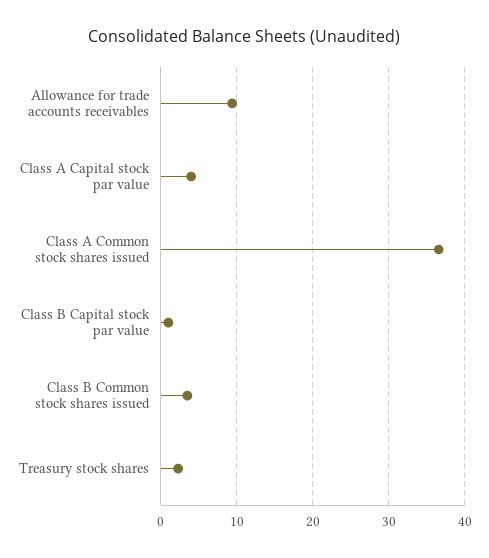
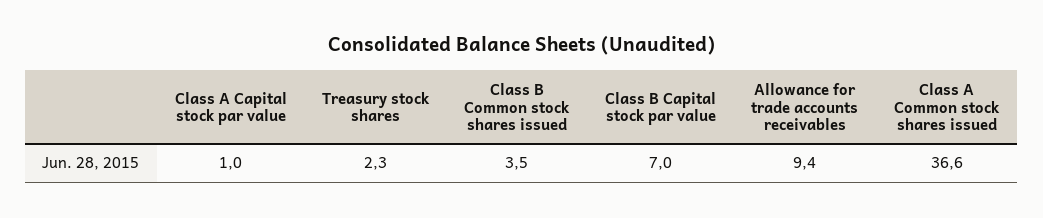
Class A Capital stock par value: 4 -> 1
Class B Capital stock par value: 1 -> 7

